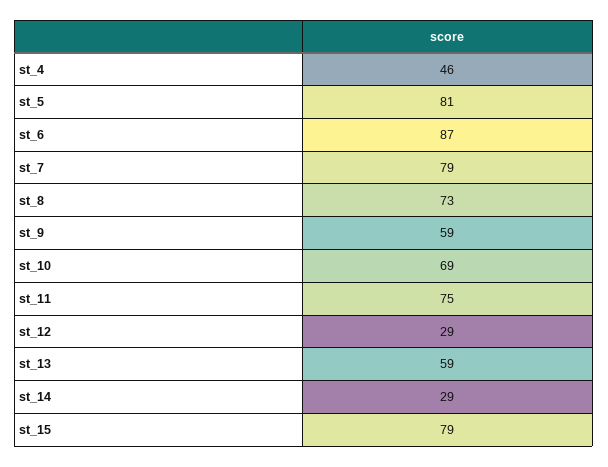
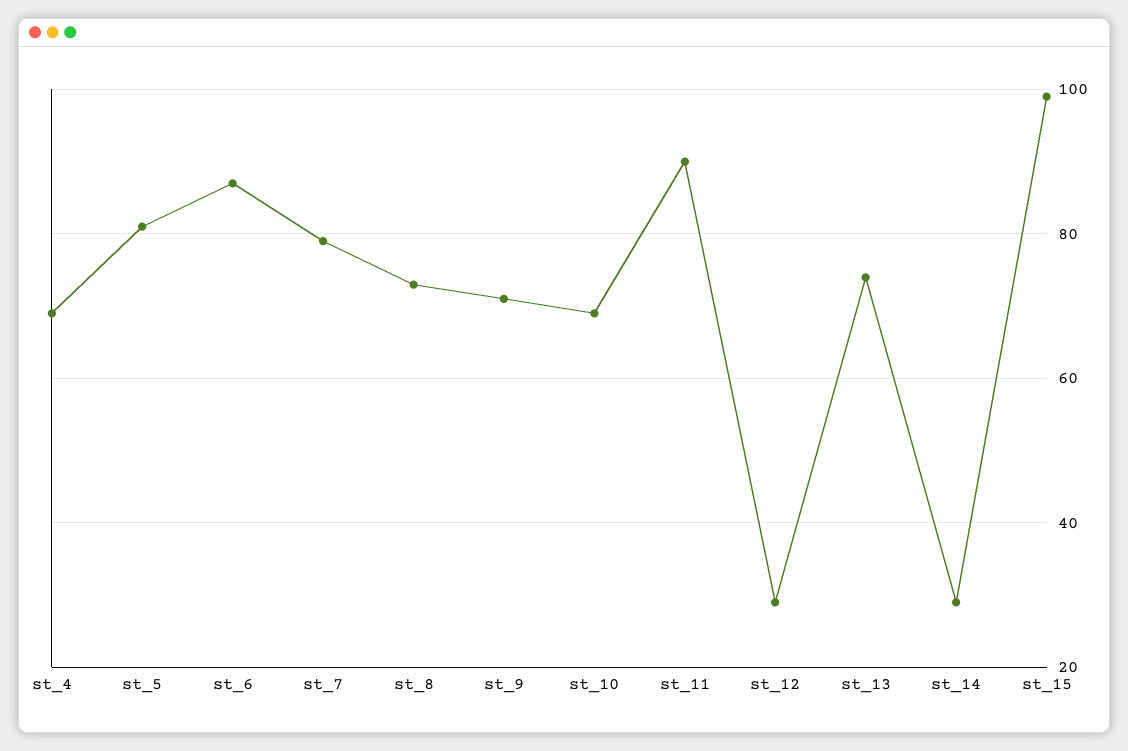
st_4: 46 -> 70
st_9: 59 -> 70
st_11: 75 -> 90
st_13: 59 -> 75
st_15: 79 -> 100

